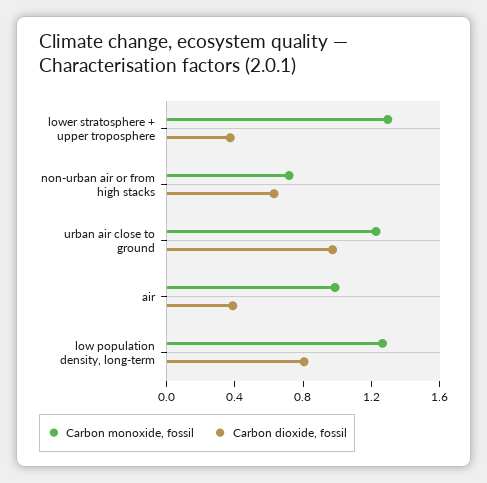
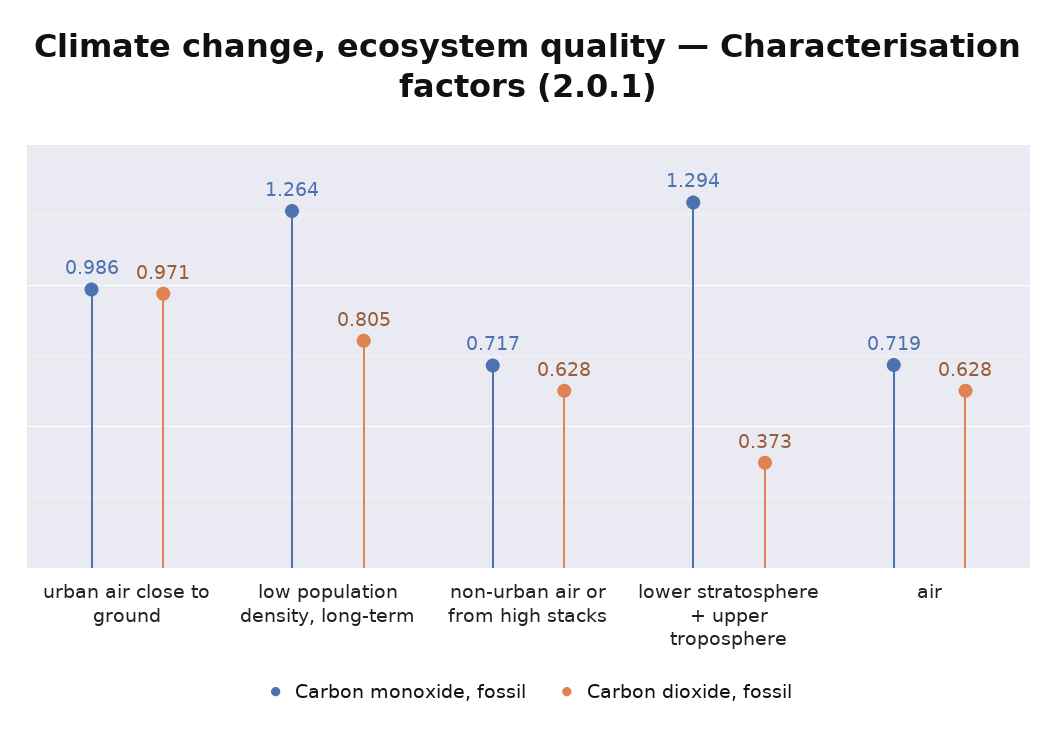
Carbon monoxide, fossil, urban air close to ground: 1.2 -> 0.986
Carbon monoxide, fossil, air: 1 -> 0.719
Carbon dioxide, fossil, air: 0.4 -> 0.628

